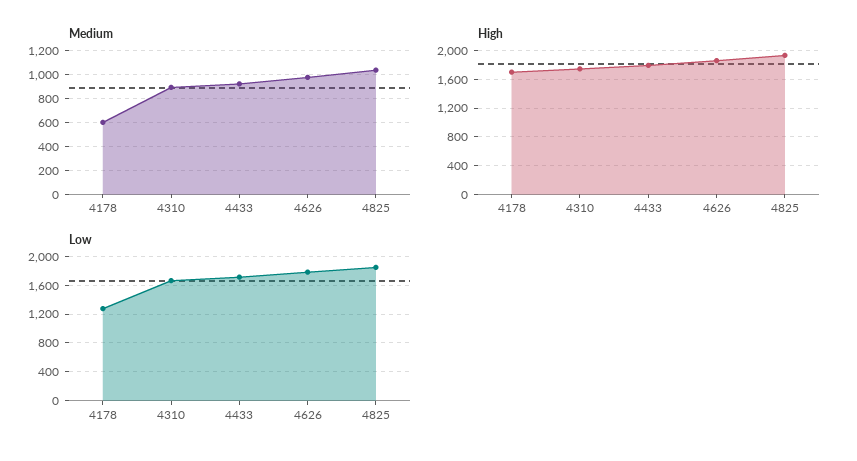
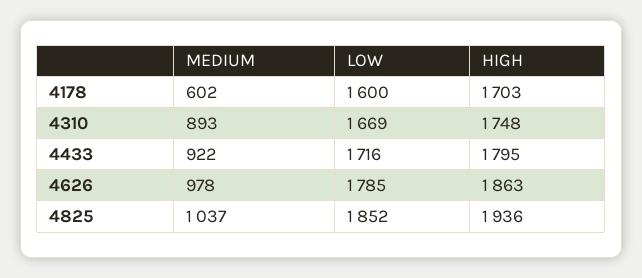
Low, 4178: 1300 -> 1600

